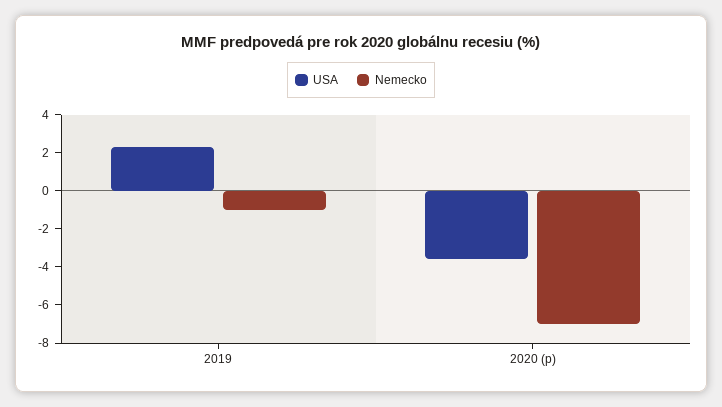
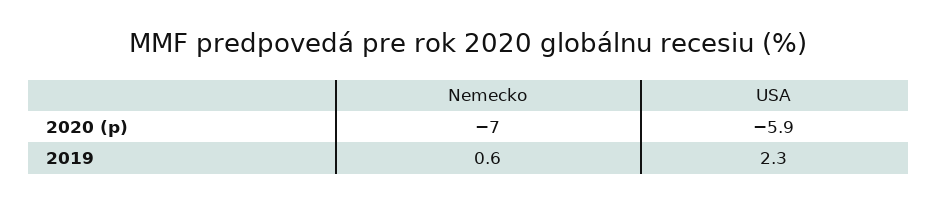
Nemecko, 2019: -1 -> 0.6
USA, 2020 (p): -3.5 -> -5.9

